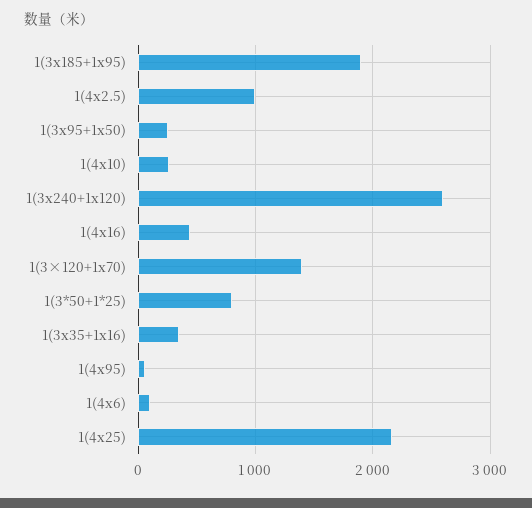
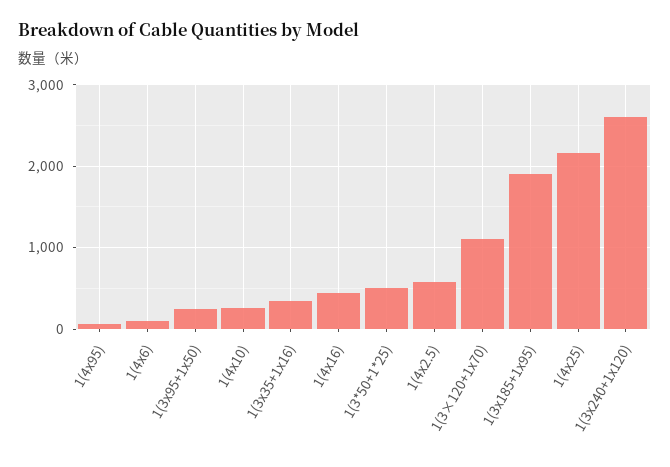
1(4x2.5): 1000 -> 600
1(3×120+1x70): 1400 -> 1100
1(3*50+1*25): 800 -> 500

